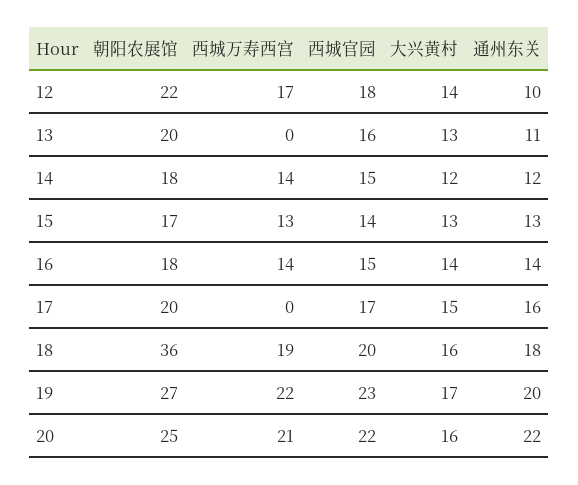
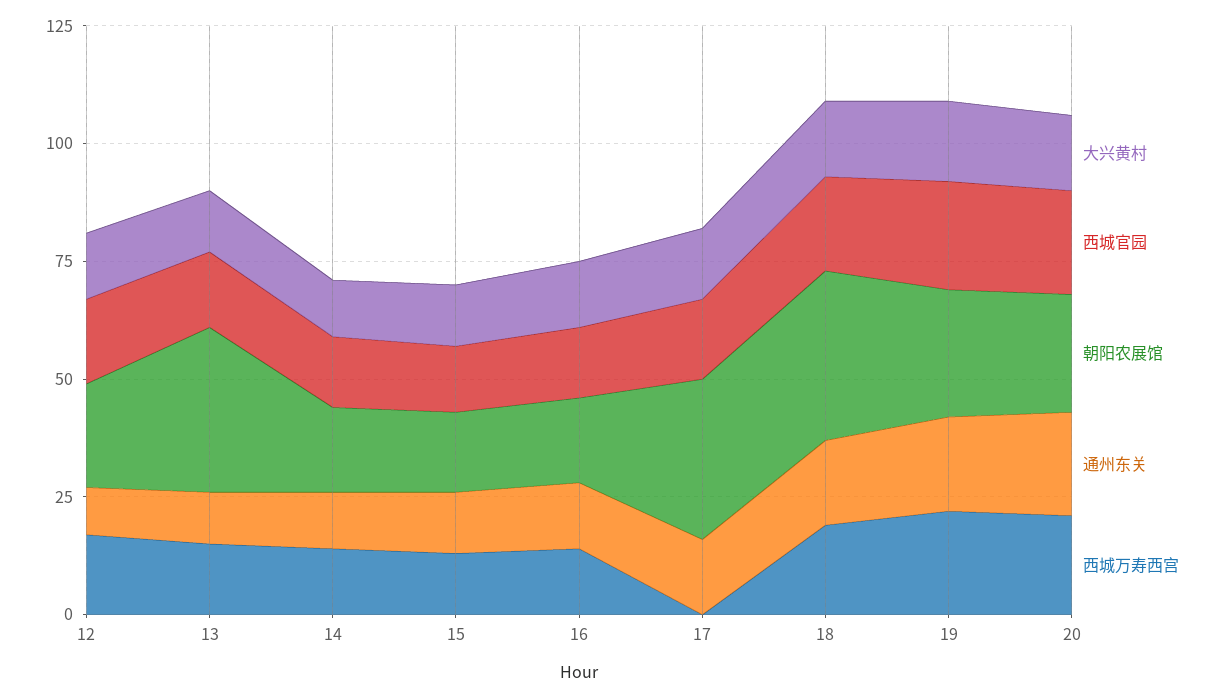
朝阳农展馆, 13: 20 -> 35
西城万寿西宫, 13: 0 -> 15
朝阳农展馆, 17: 20 -> 35

